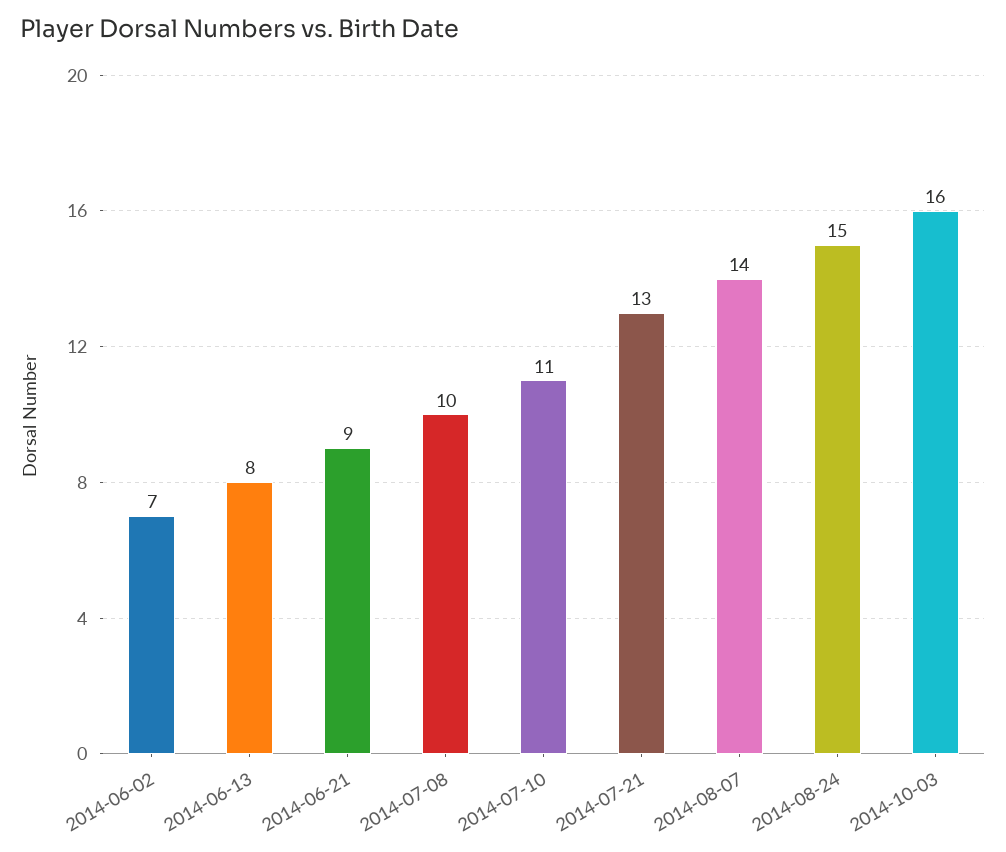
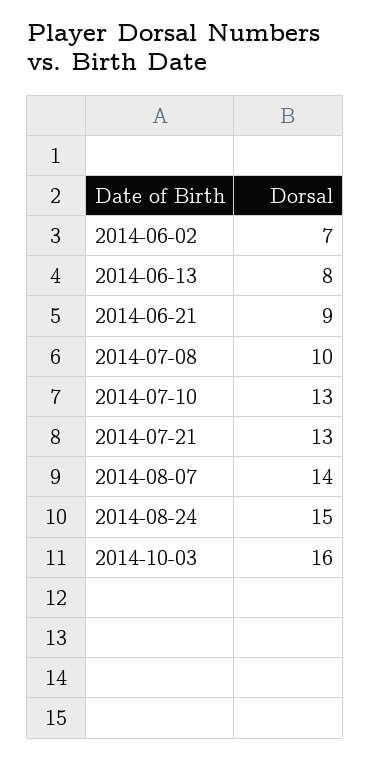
2014-07-10: 11 -> 13

